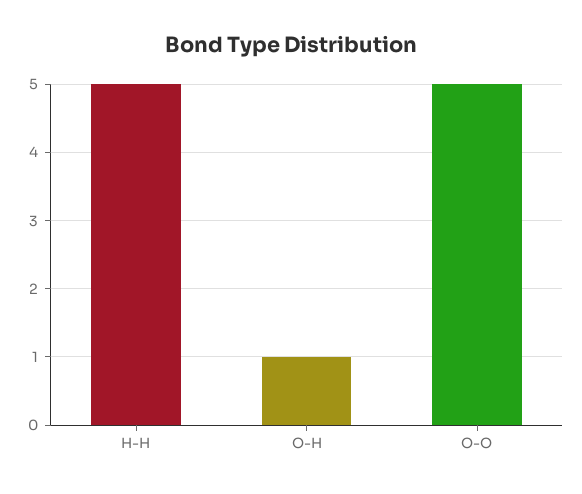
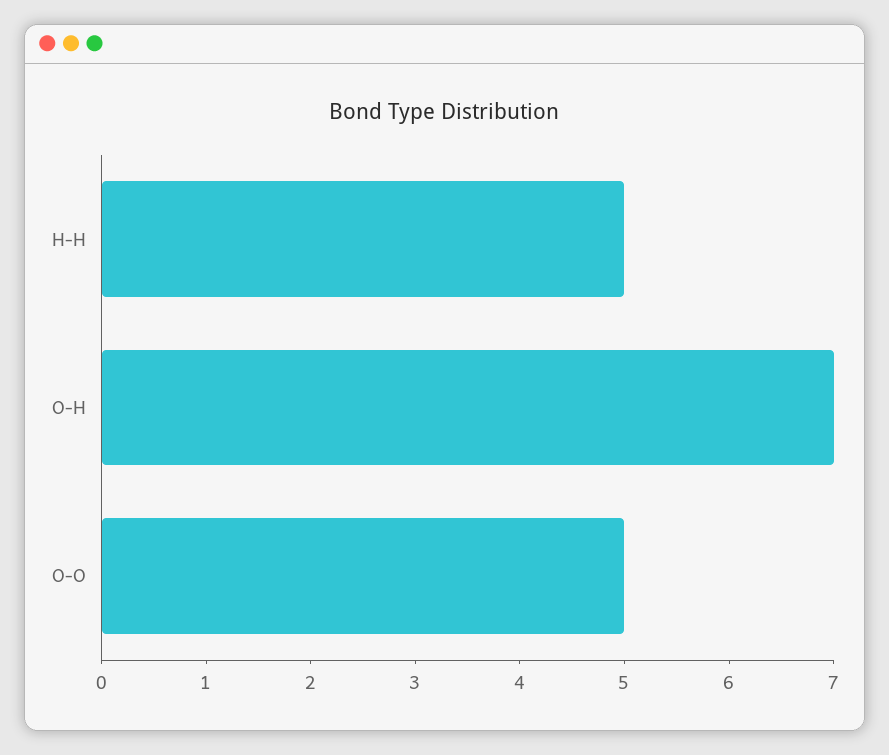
O-H: 1 -> 7

